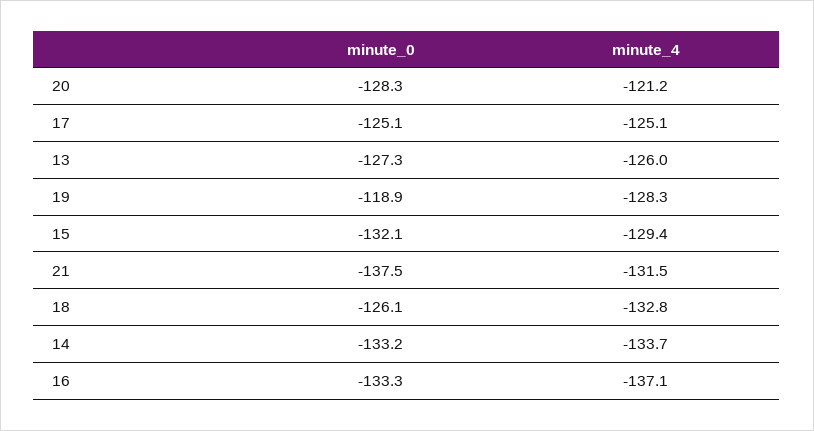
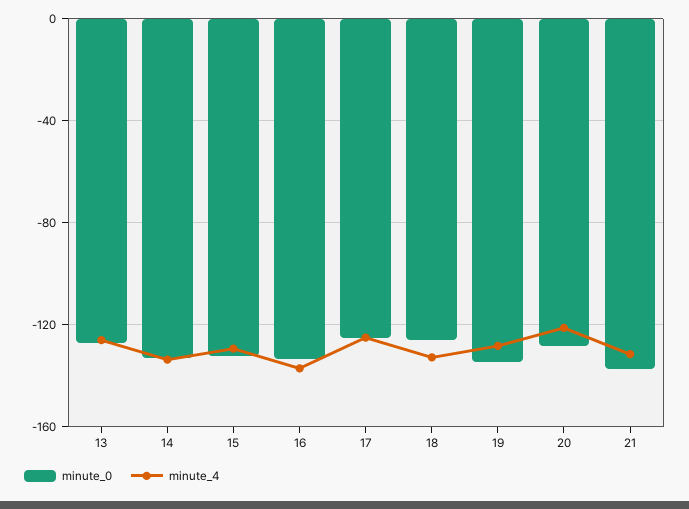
minute_0, 19: -118.9 -> -135

